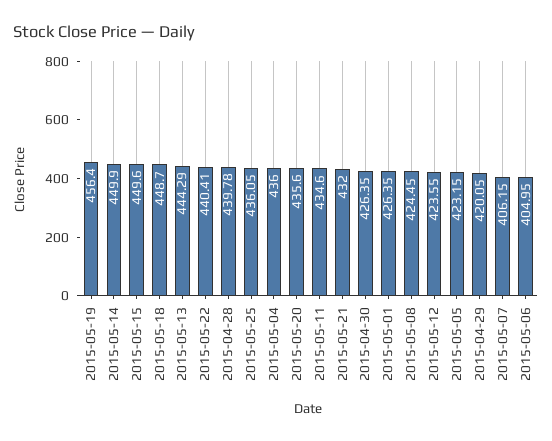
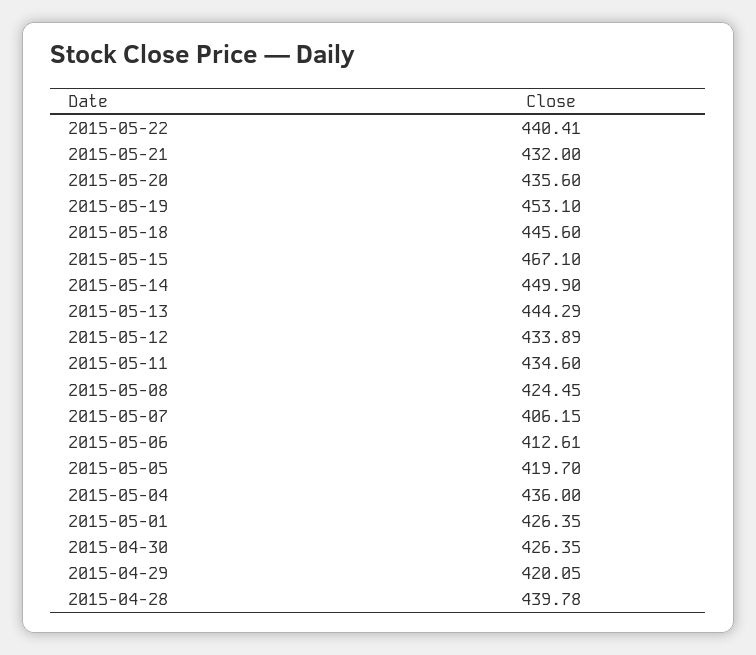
2015-05-19: 456.4 -> 453.1
2015-05-15: 449.6 -> 467.1
2015-05-18: 448.7 -> 445.6
2015-05-25: 436.05 -> none
2015-05-12: 423.55 -> 433.89
2015-05-05: 423.15 -> 419.7
2015-05-06: 404.95 -> 412.61

